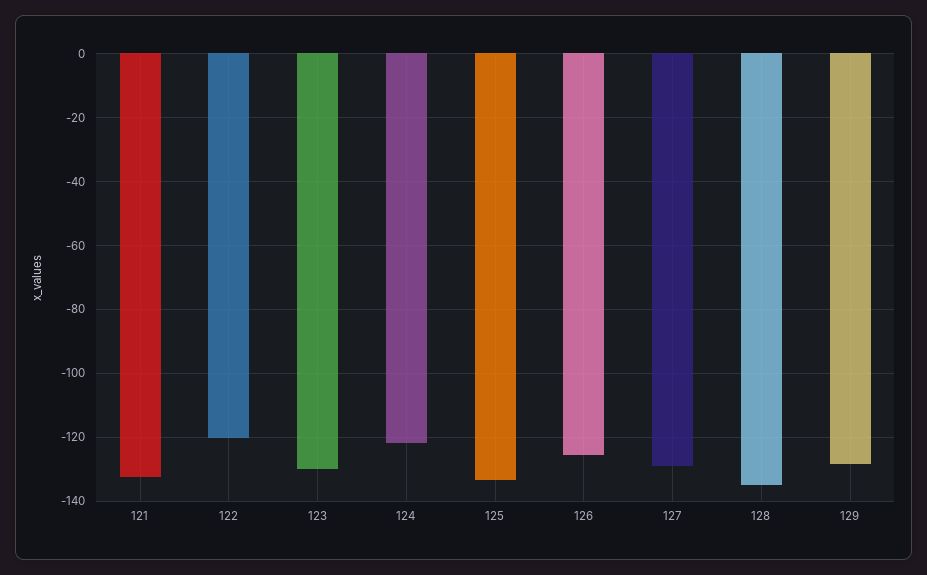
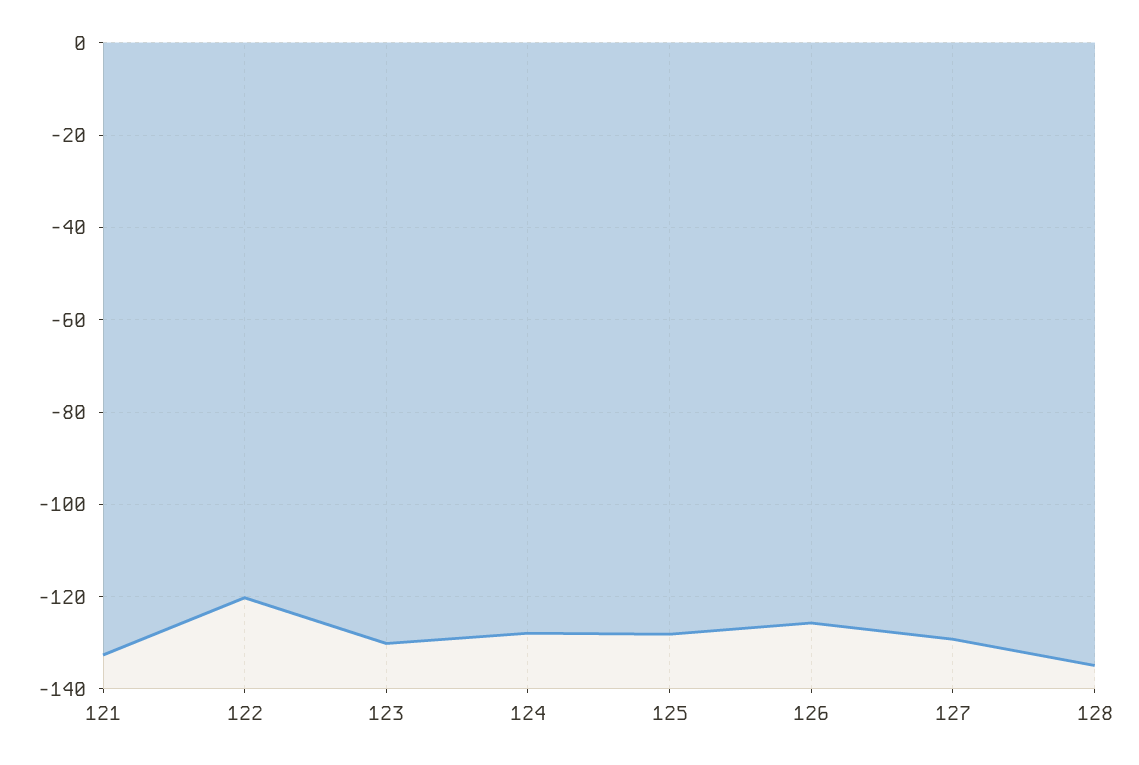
124: -122 -> -128
125: -134 -> -128
129: -128 -> none

